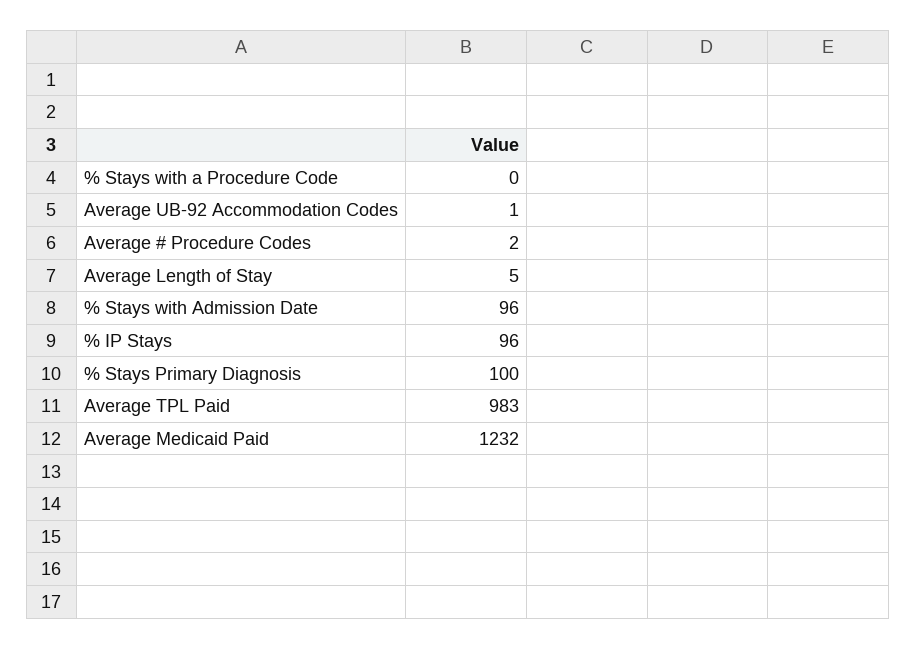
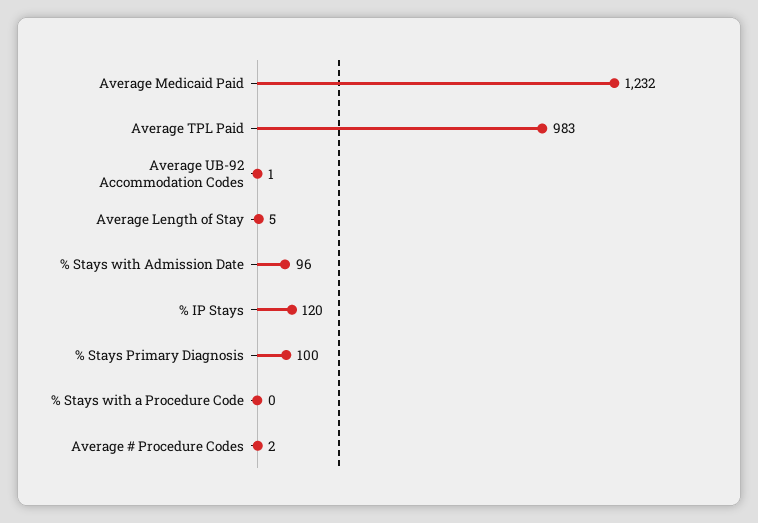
% IP Stays: 96 -> 120

